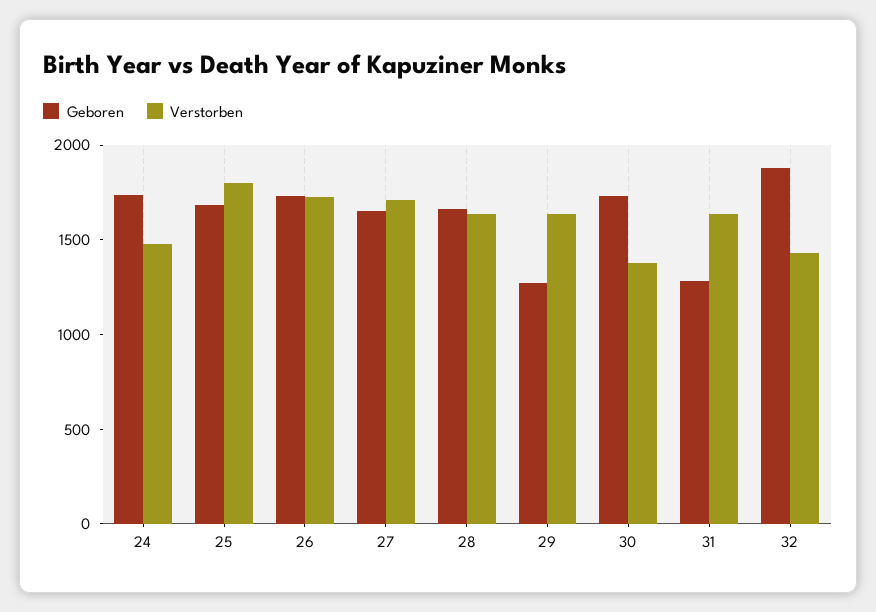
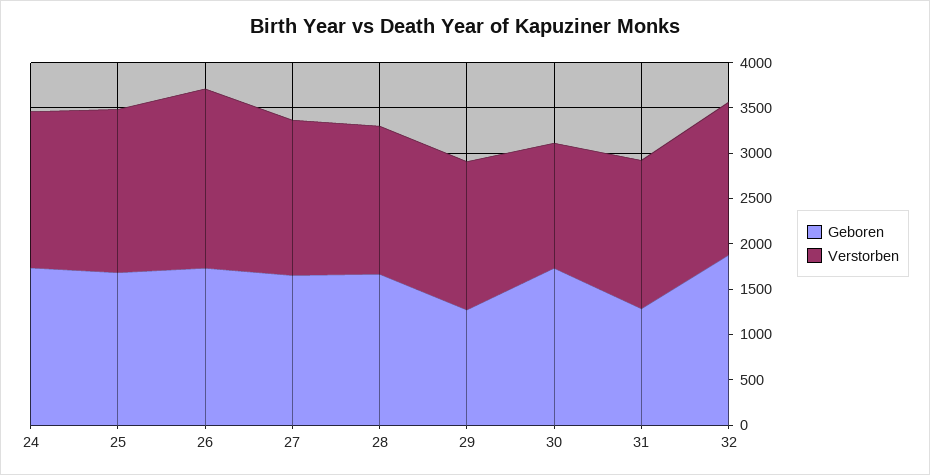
Verstorben, 24: 1500 -> 1700
Verstorben, 26: 1700 -> 2000
Verstorben, 32: 1400 -> 1700

